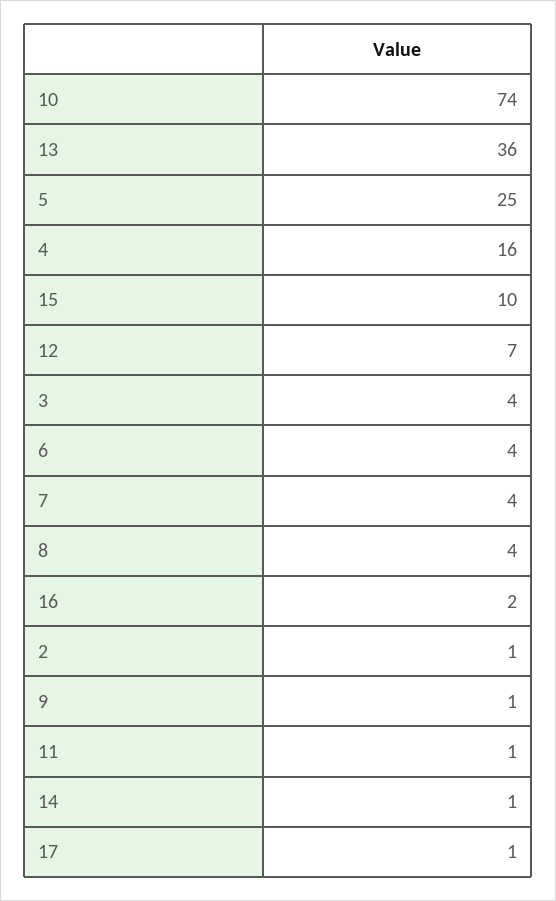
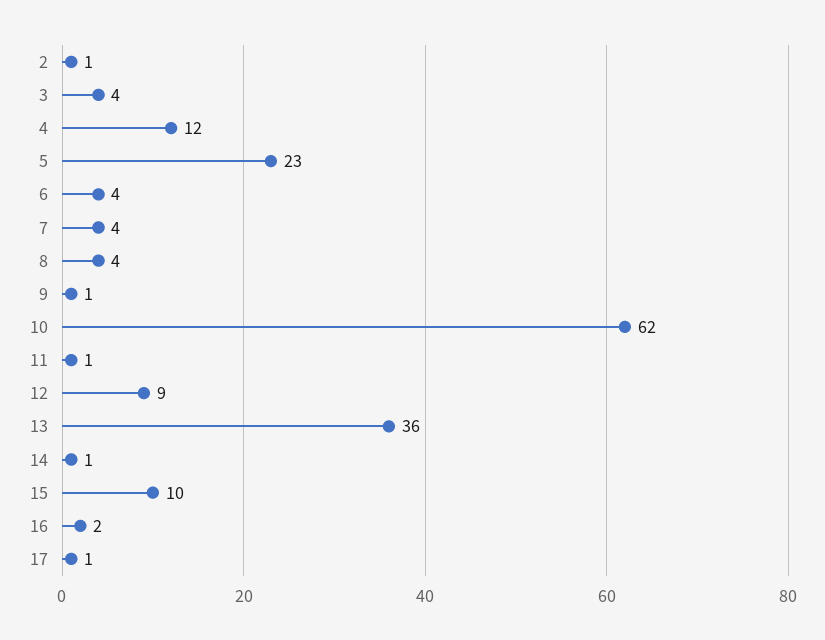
10: 74 -> 62
5: 25 -> 23
4: 16 -> 12
12: 7 -> 9

